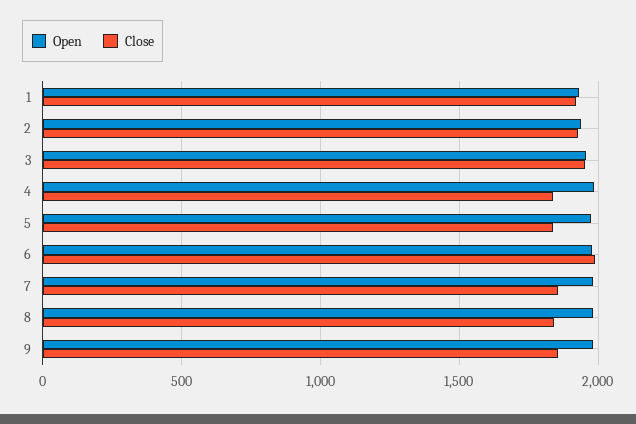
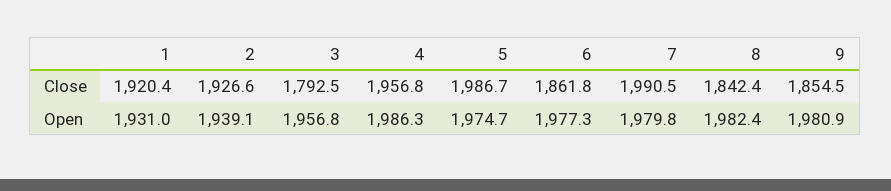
Close, 3: 1950 -> 1792.5
Close, 4: 1850 -> 1956.8
Close, 5: 1850 -> 1986.7
Close, 6: 2000 -> 1861.8
Close, 7: 1850 -> 1990.5

